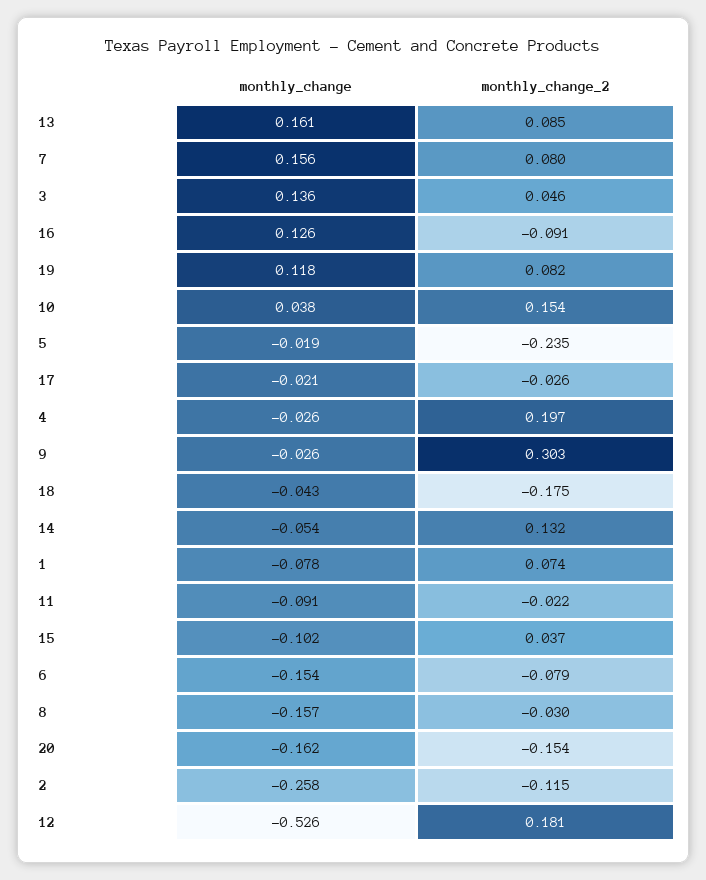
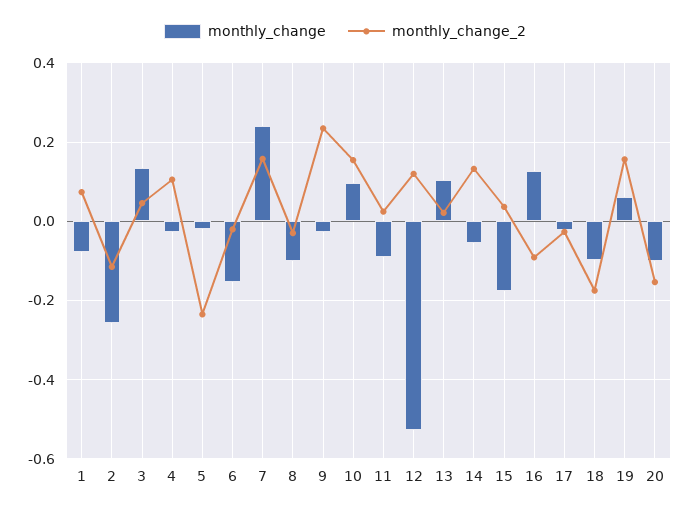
monthly_change, 13: 0.161 -> 0.1
monthly_change_2, 13: 0.085 -> 0.02
monthly_change, 7: 0.156 -> 0.24
monthly_change_2, 7: 0.08 -> 0.16
monthly_change, 19: 0.118 -> 0.06
monthly_change_2, 19: 0.082 -> 0.16
monthly_change, 10: 0.038 -> 0.1
monthly_change_2, 4: 0.197 -> 0.1
monthly_change_2, 9: 0.303 -> 0.24
monthly_change, 18: -0.043 -> -0.1
monthly_change_2, 11: -0.022 -> 0.02
monthly_change, 15: -0.102 -> -0.18
monthly_change_2, 6: -0.079 -> -0.02
monthly_change, 8: -0.157 -> -0.1
monthly_change, 20: -0.162 -> -0.1
monthly_change_2, 12: 0.181 -> 0.12

